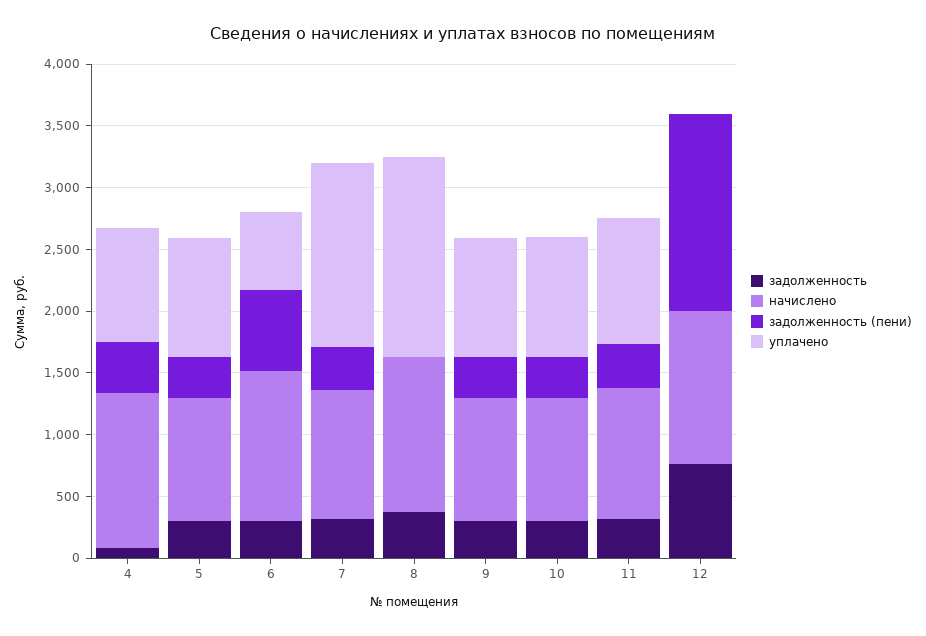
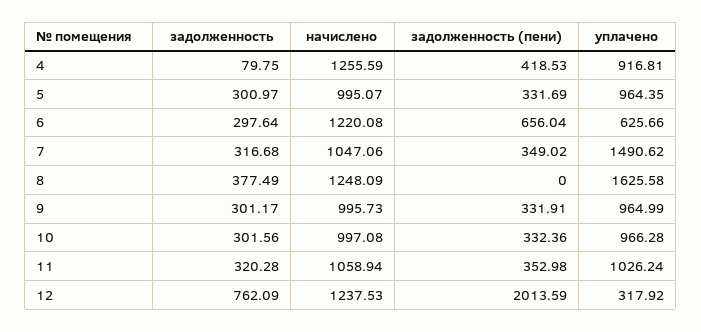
задолженность (пени), 12: 1600 -> 2013.59
уплачено, 12: 0 -> 317.92

